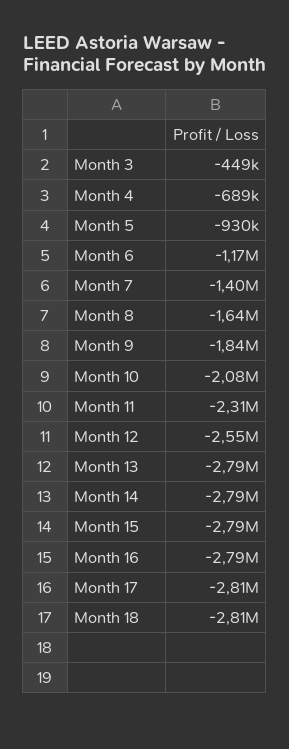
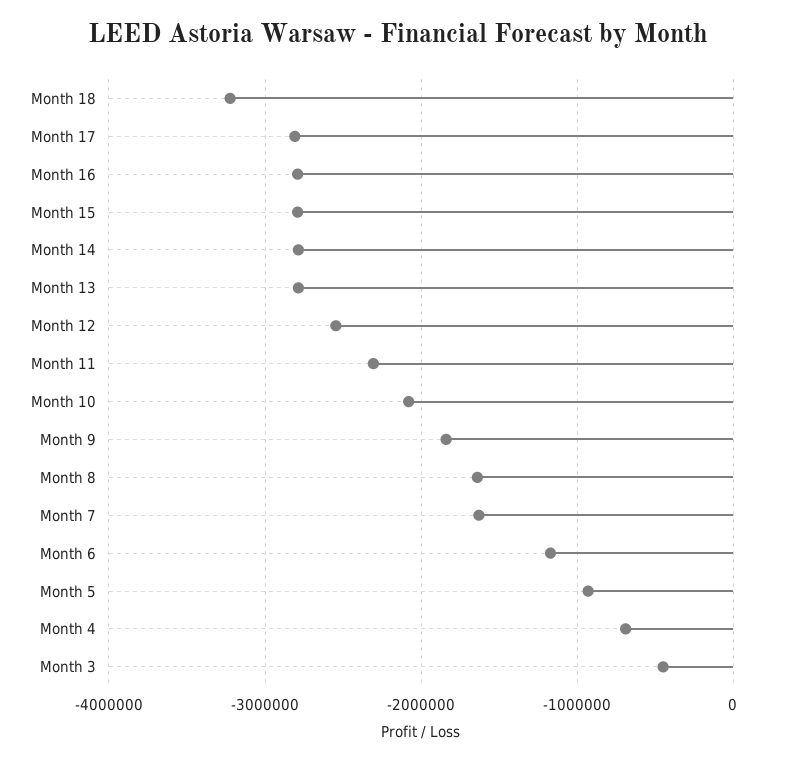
Month 7: -1400000 -> -1600000
Month 18: -2810000 -> -3200000

